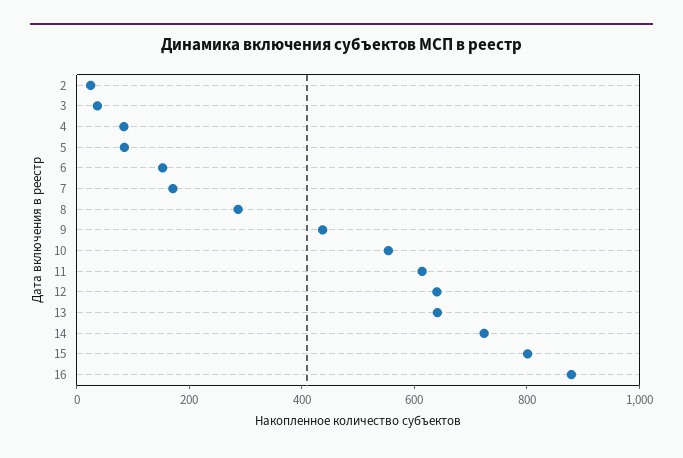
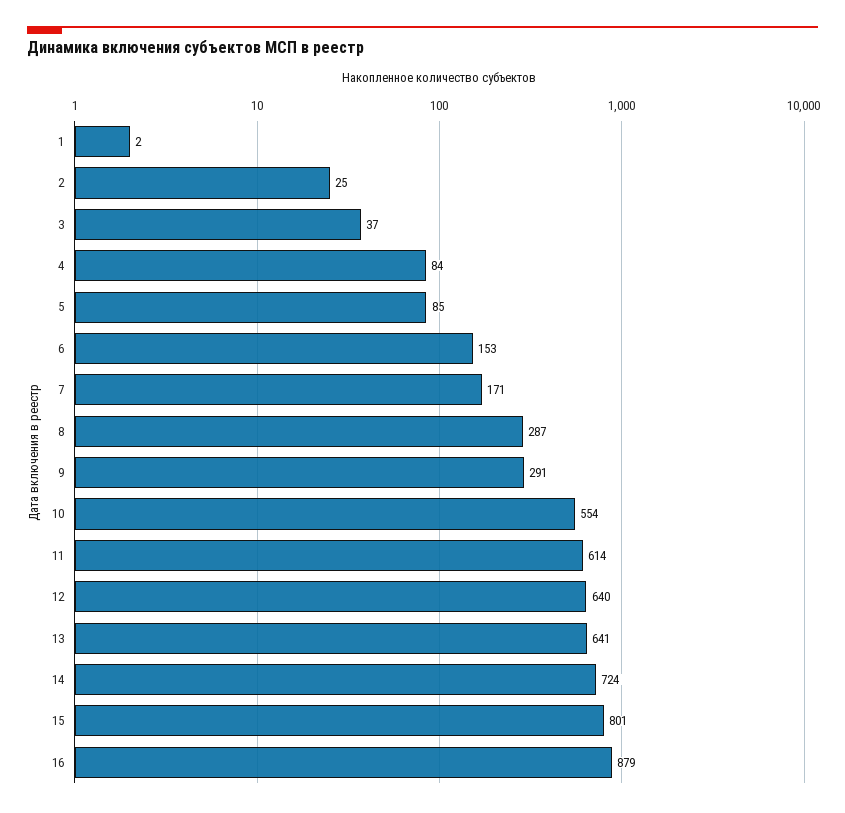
9: 450 -> 291
1: none -> 2

